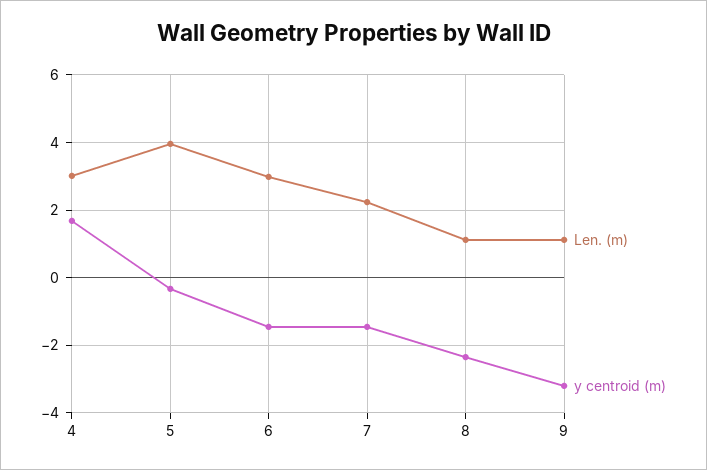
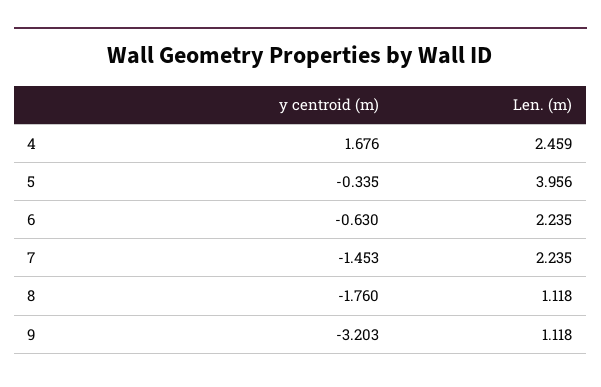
Len. (m), 4: 3 -> 2.459
Len. (m), 6: 3 -> 2.235
y centroid (m), 6: -1.4 -> -0.63
y centroid (m), 8: -2.4 -> -1.76

